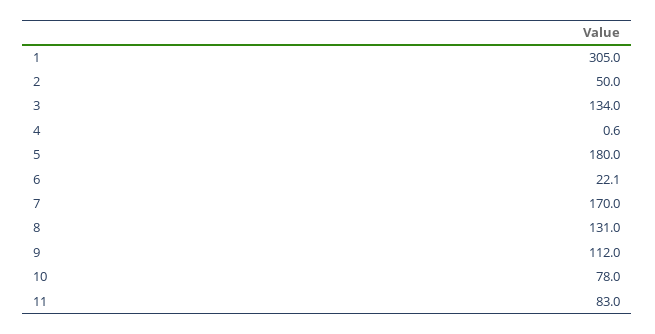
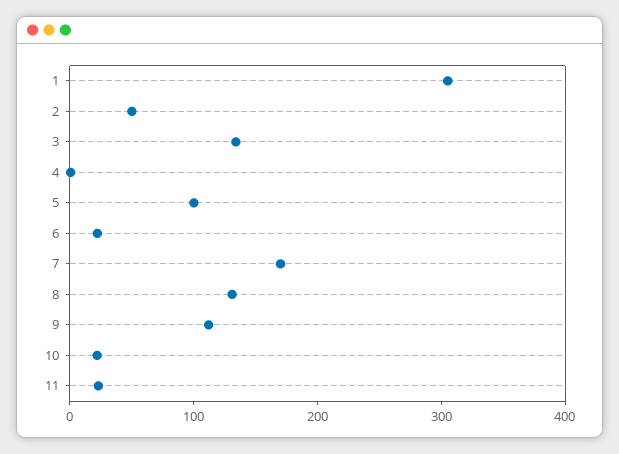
5: 180 -> 100
10: 78 -> 20
11: 83 -> 20

